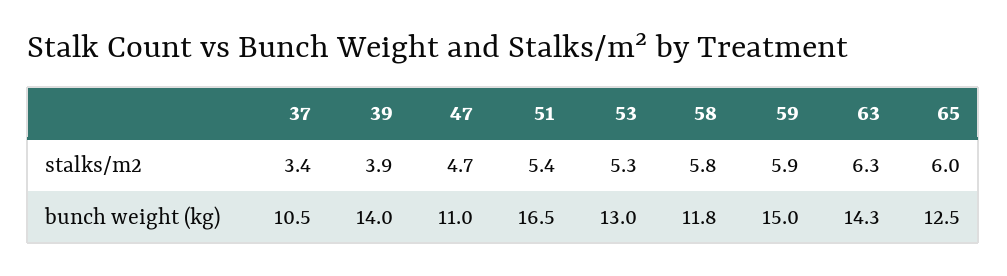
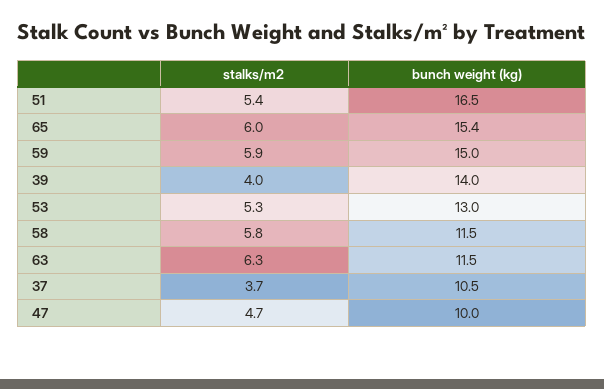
37, stalks/m2: 3.4 -> 3.7
39, stalks/m2: 3.9 -> 4
47, bunch weight (kg): 11 -> 10
58, bunch weight (kg): 11.8 -> 11.5
63, bunch weight (kg): 14.3 -> 11.5
65, bunch weight (kg): 12.5 -> 15.4

